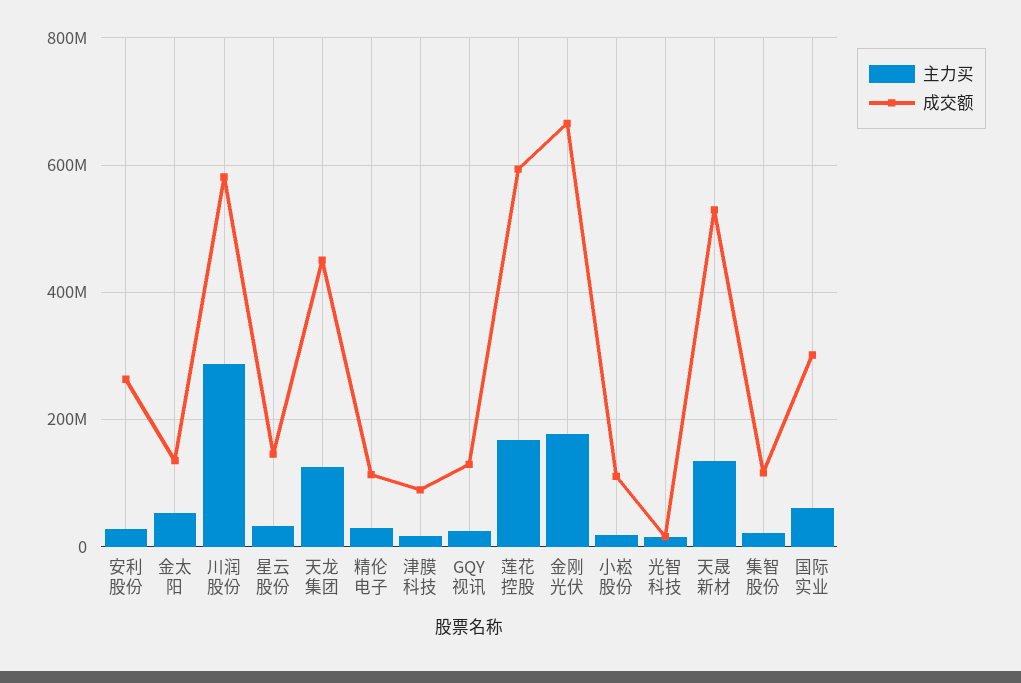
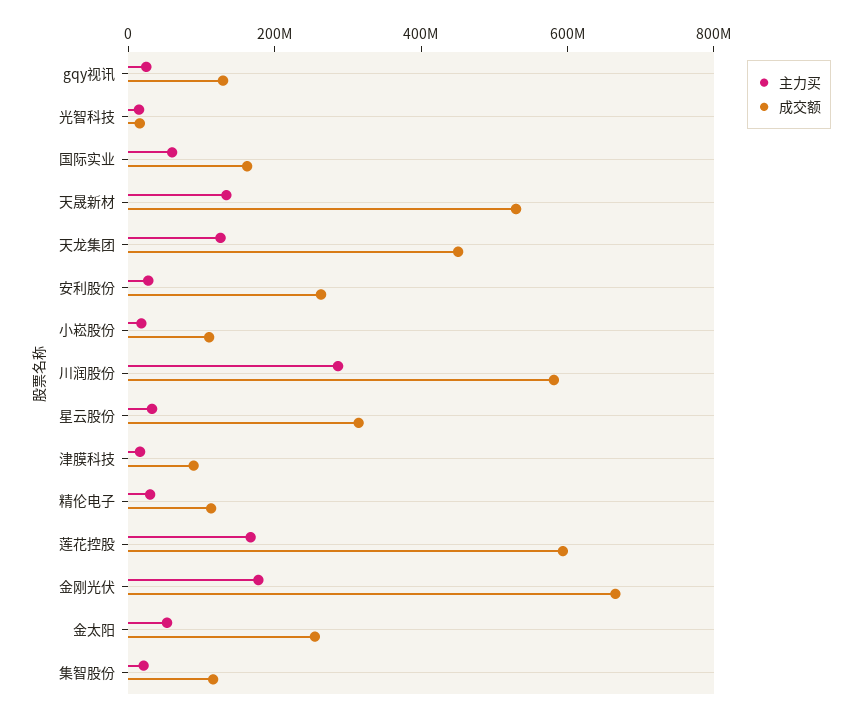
成交额, 金太阳: 140000000 -> 250000000
成交额, 星云股份: 140000000 -> 300000000
成交额, 国际实业: 300000000 -> 150000000

